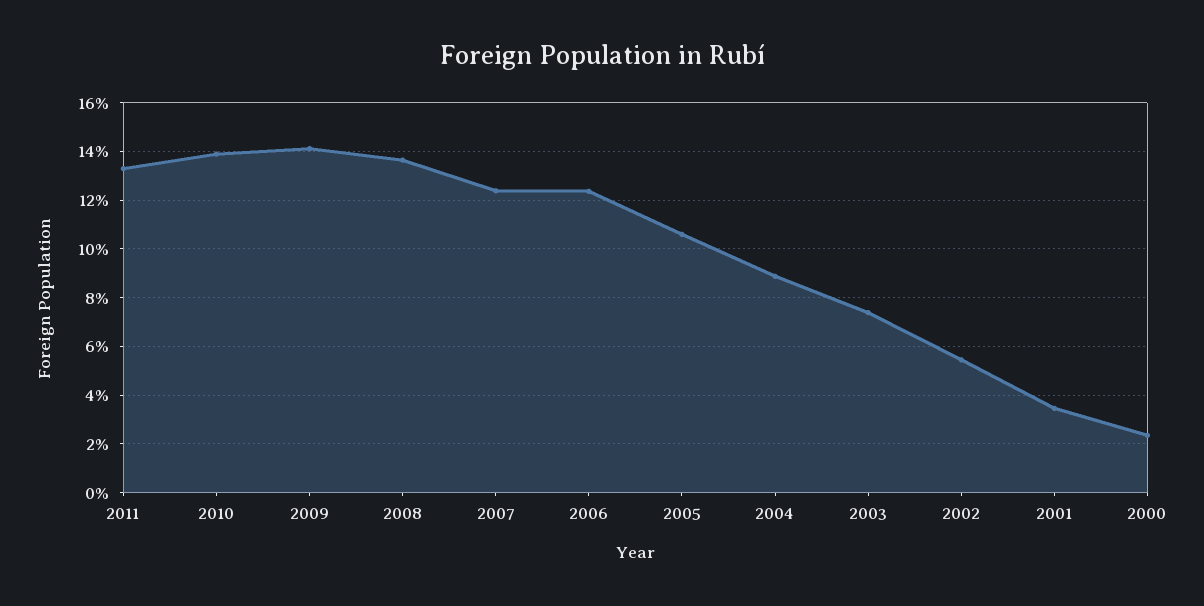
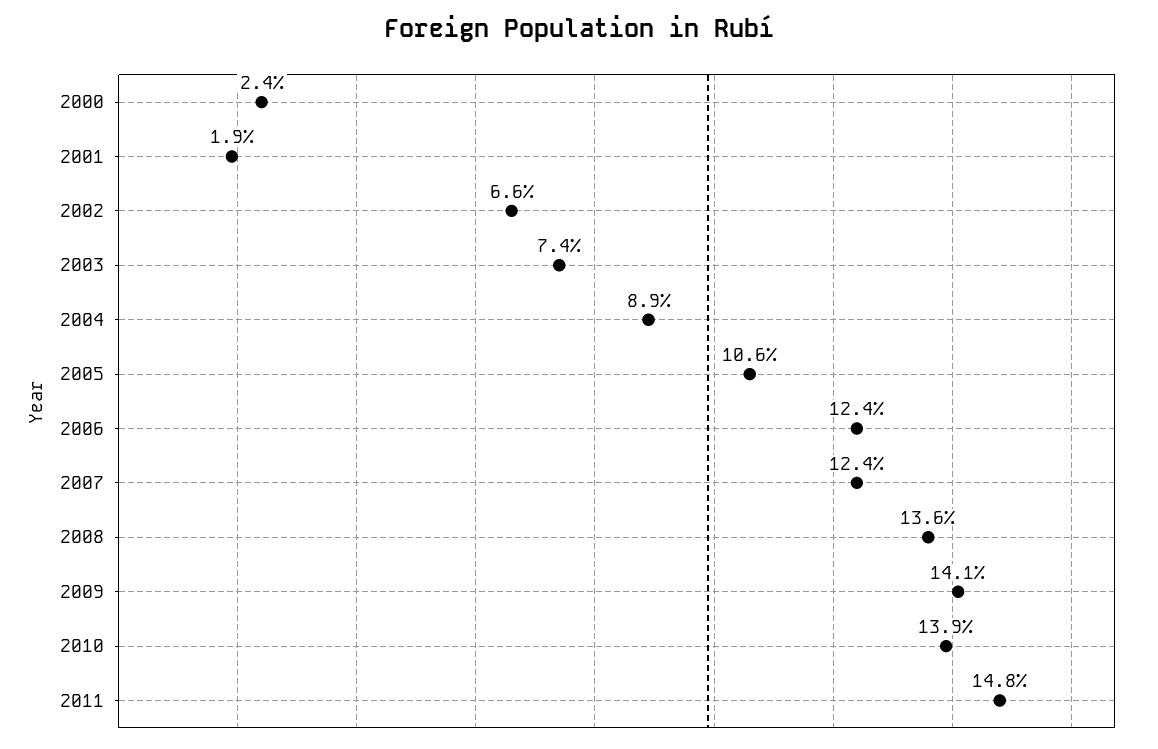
2011: 13.25 -> 14.8
2002: 5.5 -> 6.6
2001: 3.5 -> 1.9

